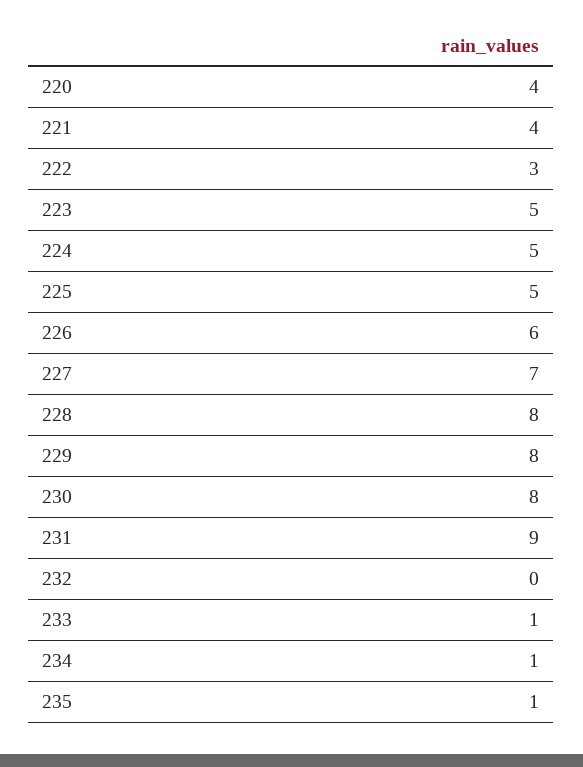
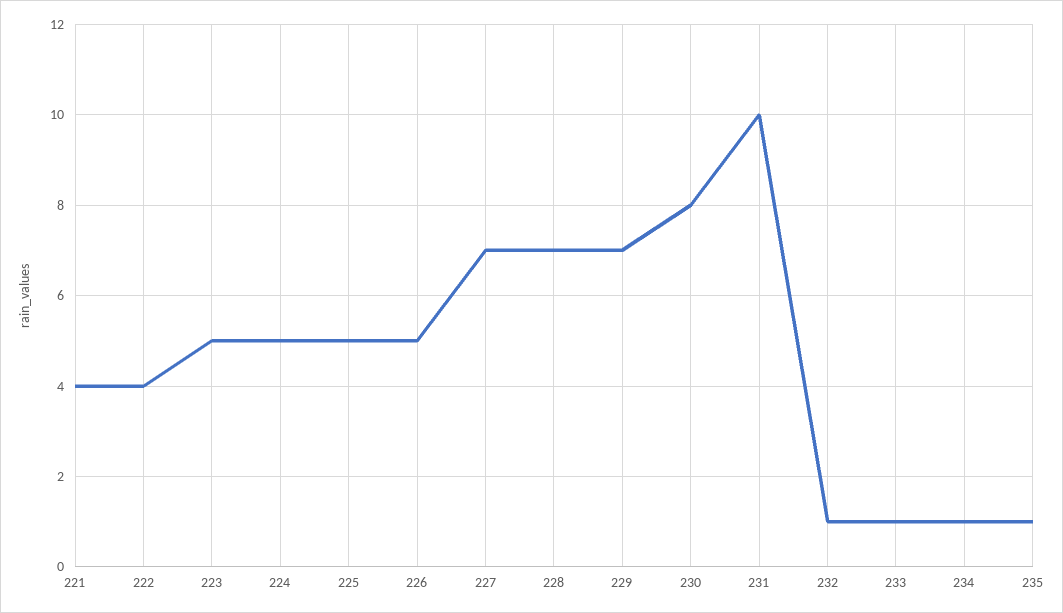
220: 4 -> none
222: 3 -> 4
226: 6 -> 5
228: 8 -> 7
229: 8 -> 7
231: 9 -> 10
232: 0 -> 1

